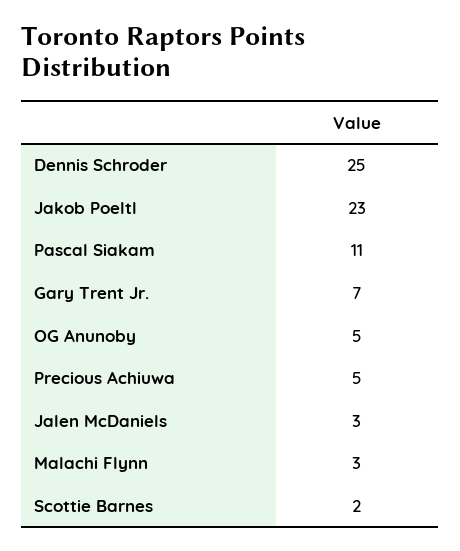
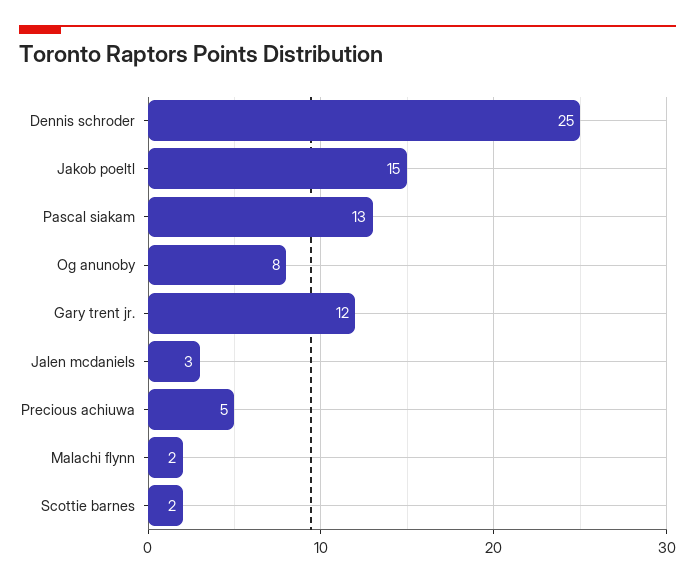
Jakob Poeltl: 23 -> 15
Pascal Siakam: 11 -> 13
Gary Trent Jr.: 7 -> 12
OG Anunoby: 5 -> 8
Malachi Flynn: 3 -> 2

